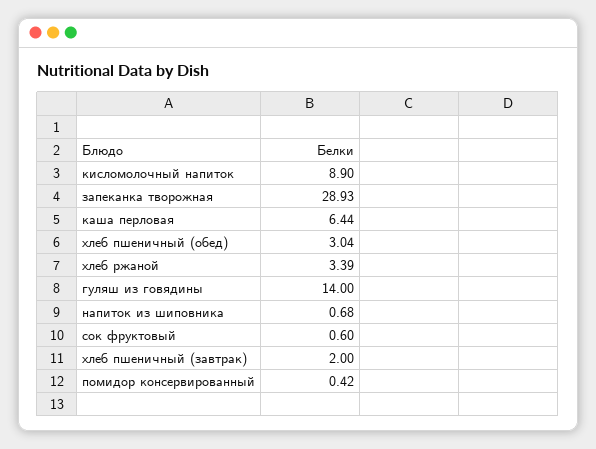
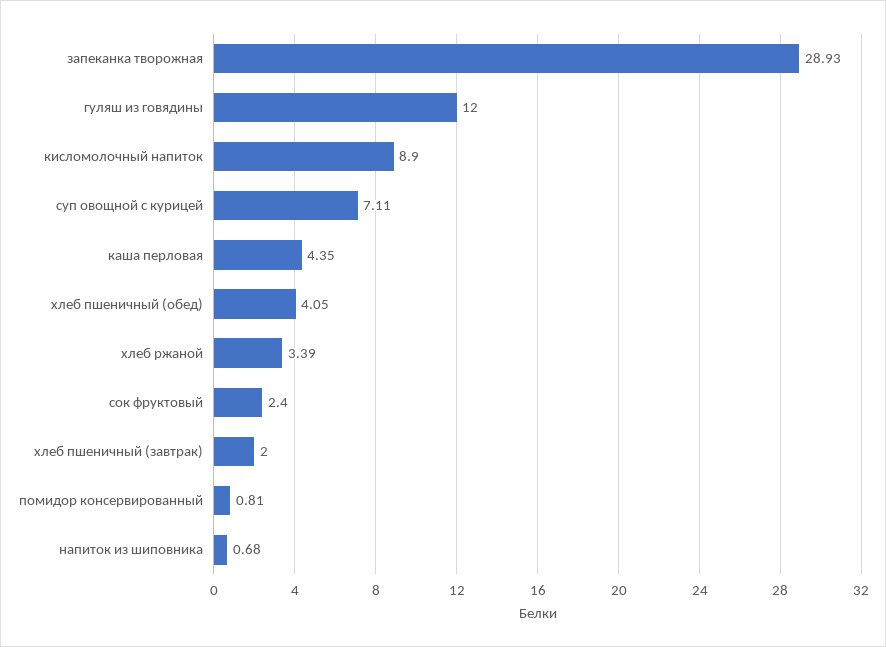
каша перловая: 6.44 -> 4.35
хлеб пшеничный (обед): 3.04 -> 4.05
гуляш из говядины: 14 -> 12
сок фруктовый: 0.6 -> 2.4
помидор консервированный: 0.42 -> 0.81
суп овощной с курицей: none -> 7.11

